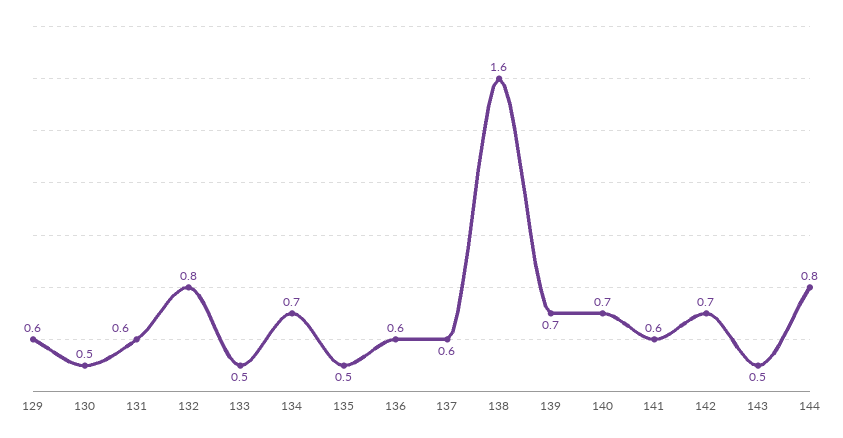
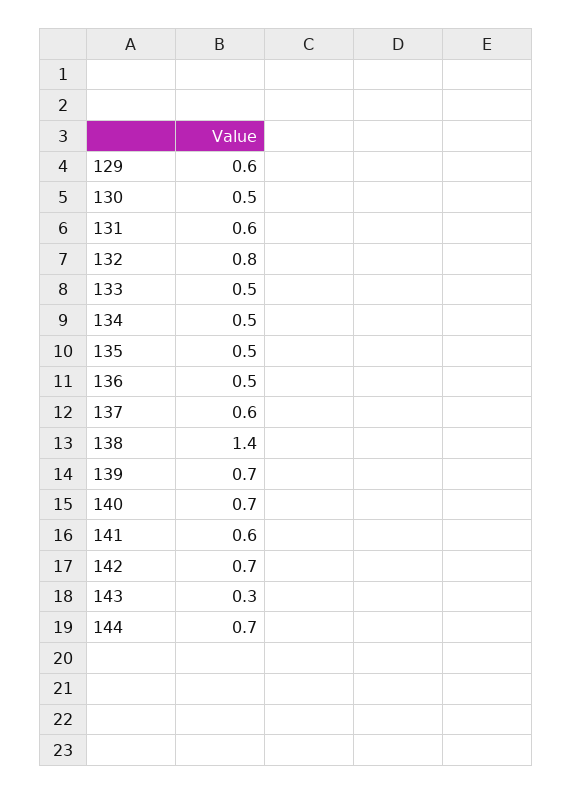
134: 0.7 -> 0.5
136: 0.6 -> 0.5
138: 1.6 -> 1.4
143: 0.5 -> 0.3
144: 0.8 -> 0.7

